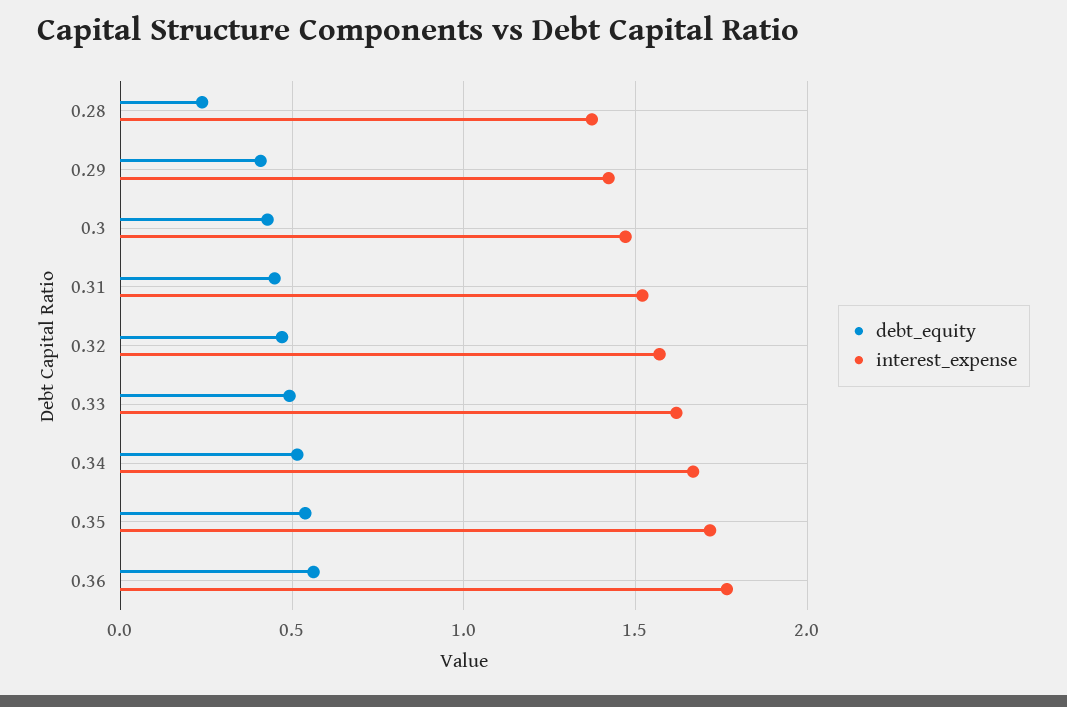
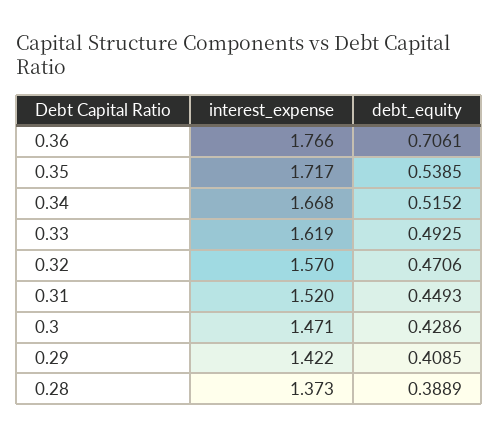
debt_equity, 0.28: 0.25 -> 0.3889
debt_equity, 0.36: 0.55 -> 0.7061

